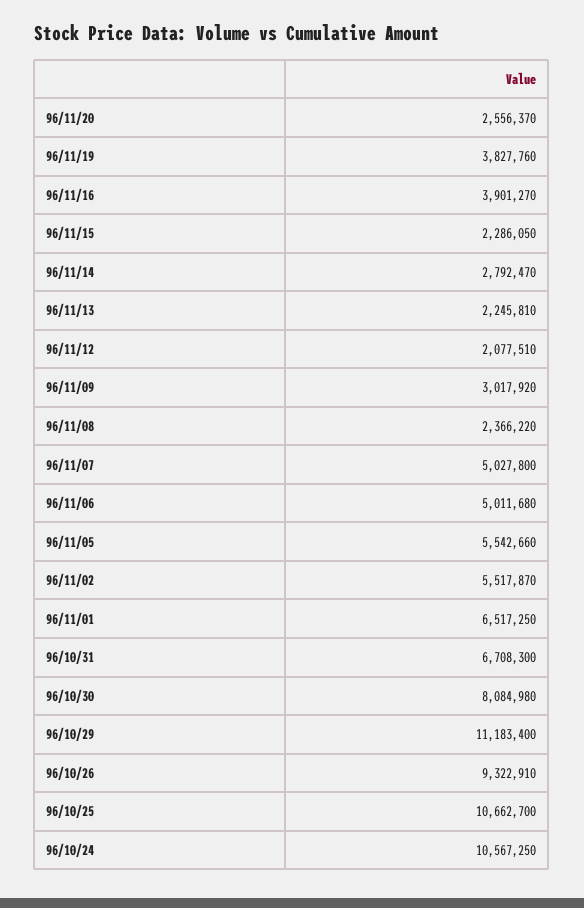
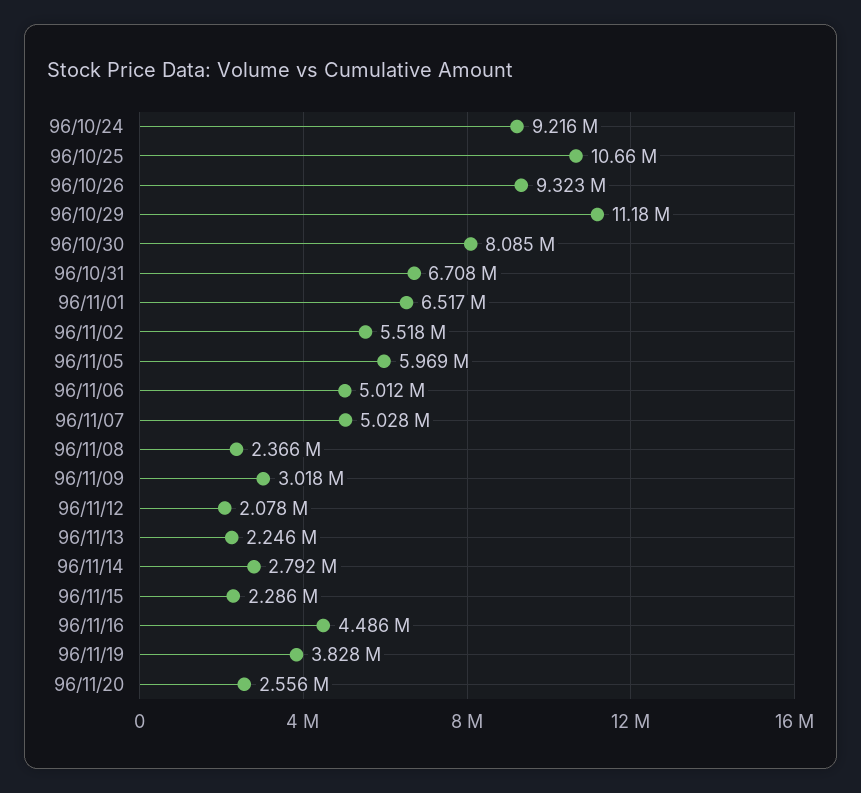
96/11/16: 3901270 -> 4486000
96/11/05: 5542660 -> 5969000
96/10/24: 10567250 -> 9216000

